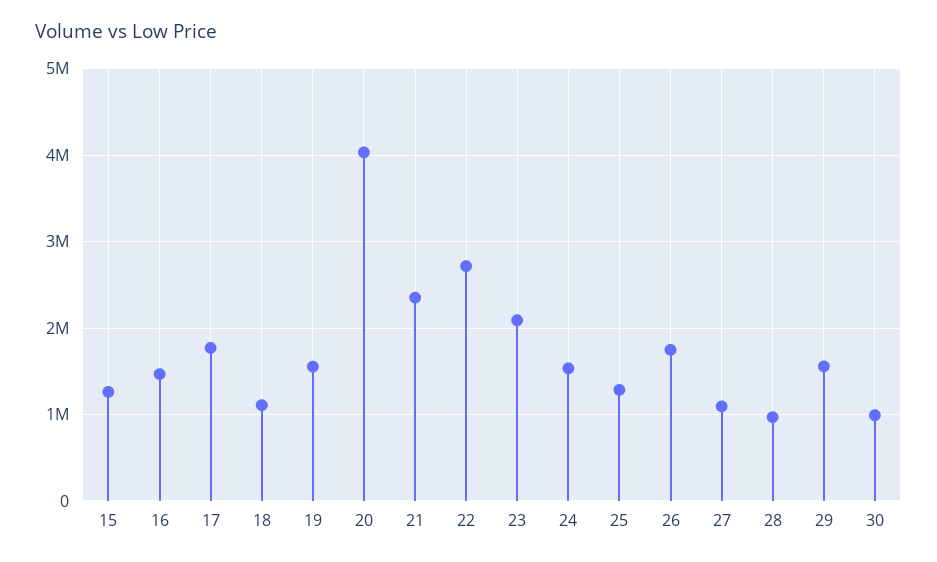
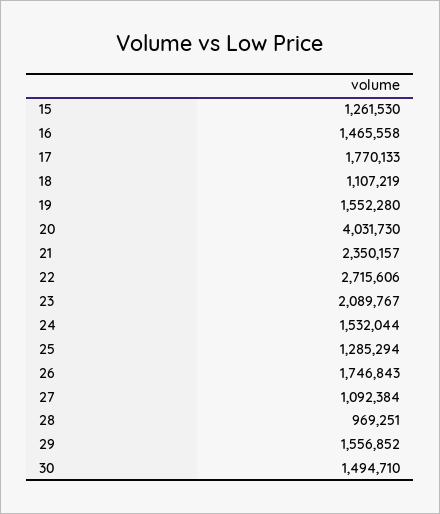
30: 1000000 -> 1494710

